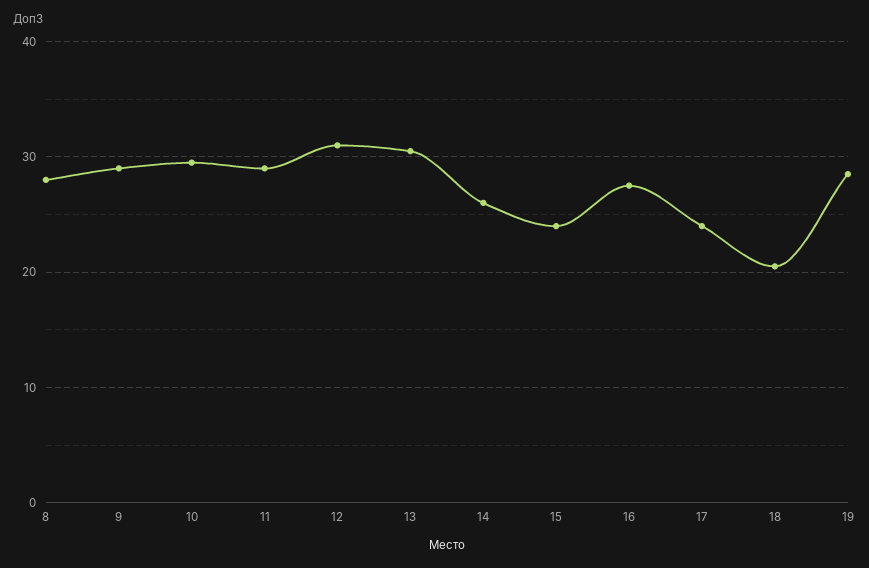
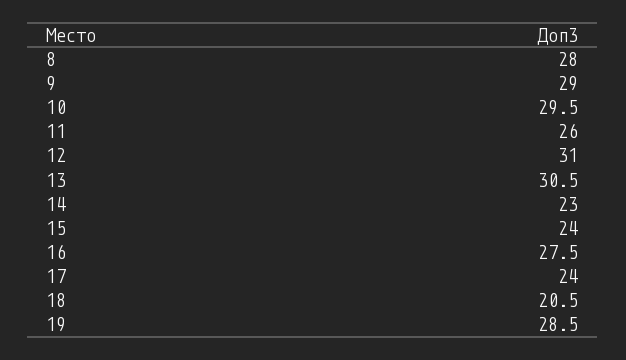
11: 29 -> 26
14: 26 -> 23

